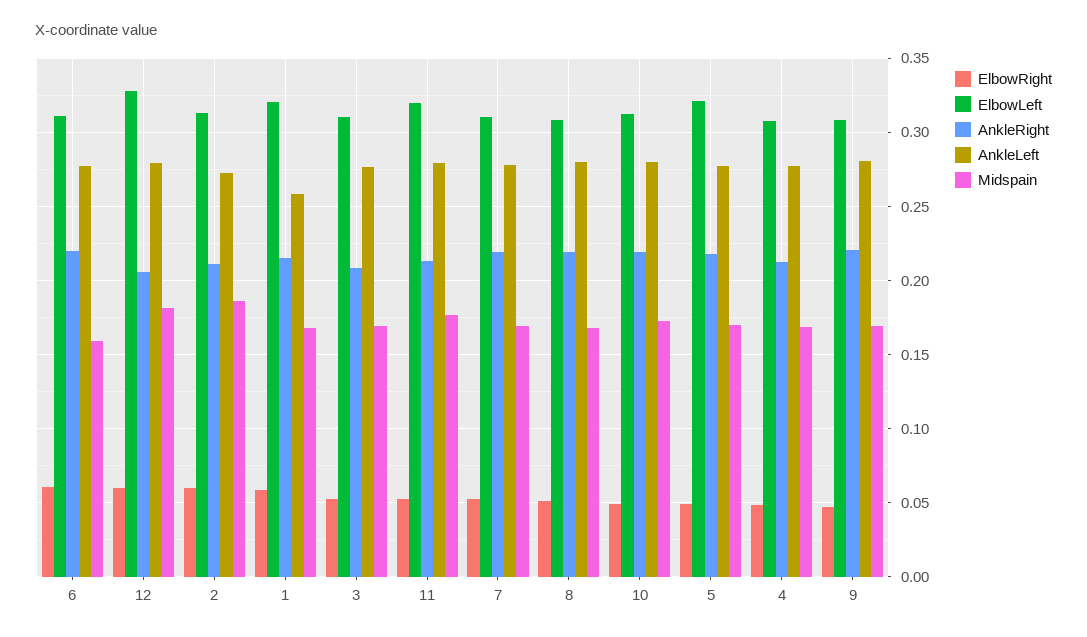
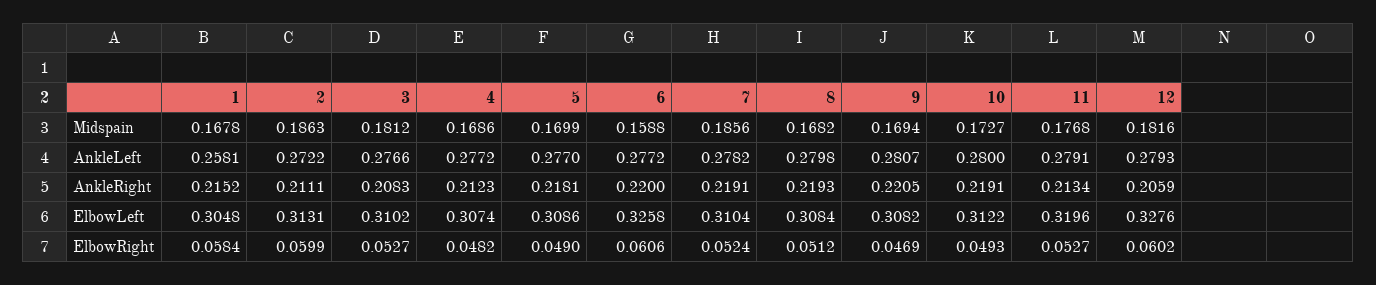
ElbowLeft, 6: 0.31 -> 0.3258
ElbowLeft, 1: 0.32 -> 0.3048
Midspain, 3: 0.17 -> 0.1812
Midspain, 7: 0.17 -> 0.1856
ElbowLeft, 5: 0.32 -> 0.3086

